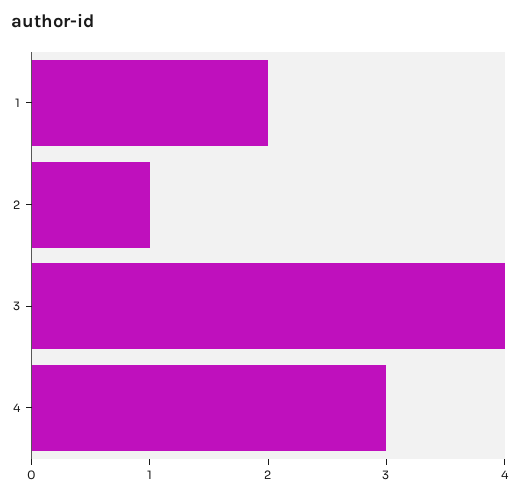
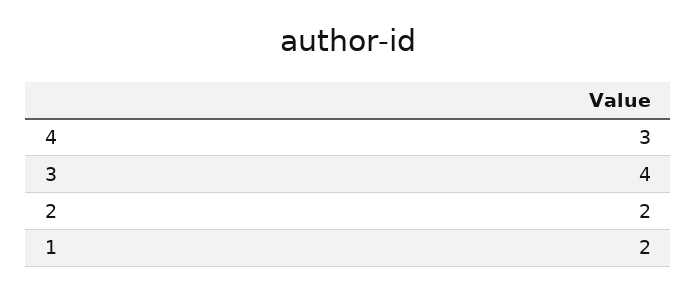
2: 1 -> 2

